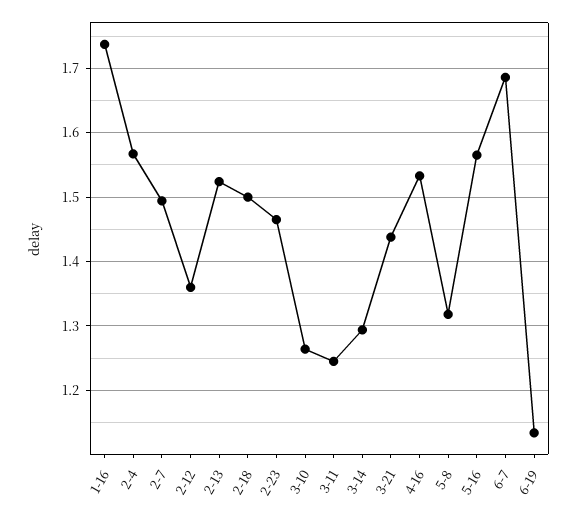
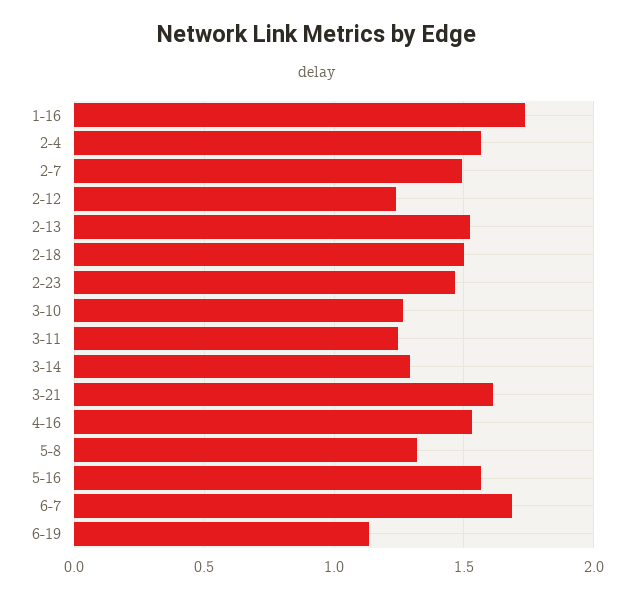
2-12: 1.36 -> 1.25
3-21: 1.44 -> 1.6

